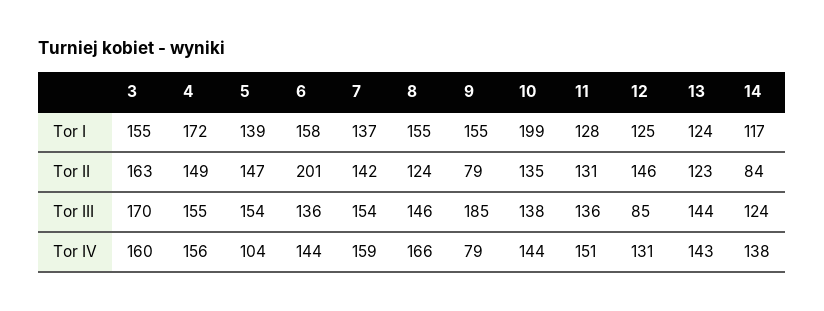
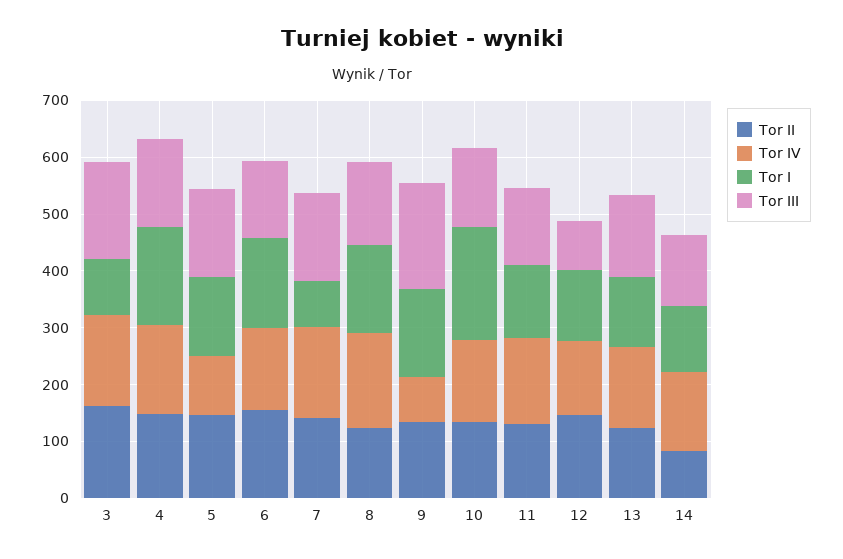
Tor I, 3: 155 -> 100
Tor I, 7: 137 -> 80
Tor II, 6: 201 -> 160
Tor II, 9: 79 -> 140

